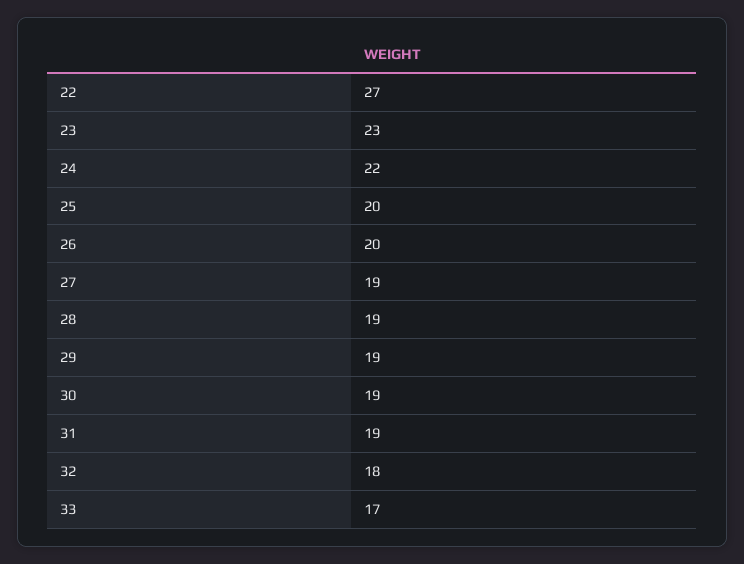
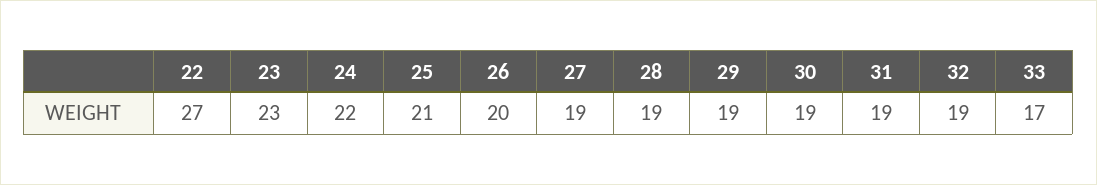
25: 20 -> 21
32: 18 -> 19

